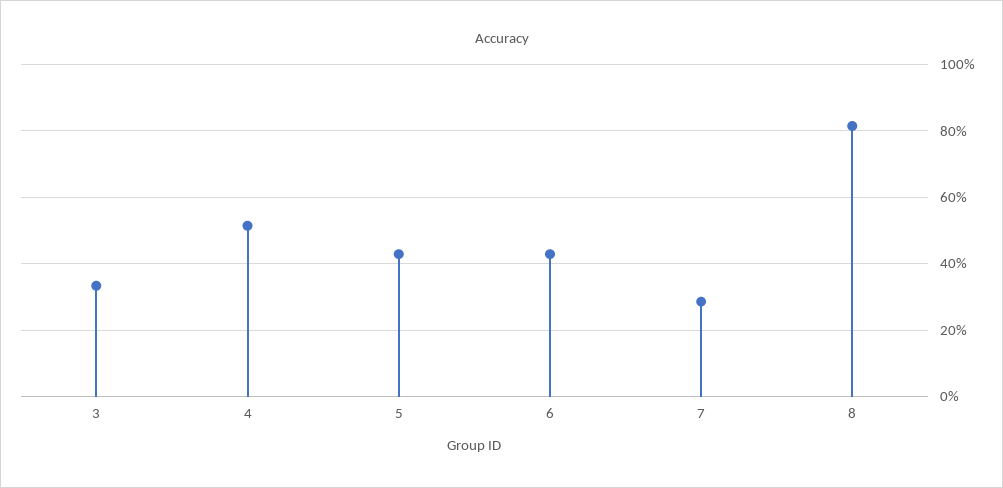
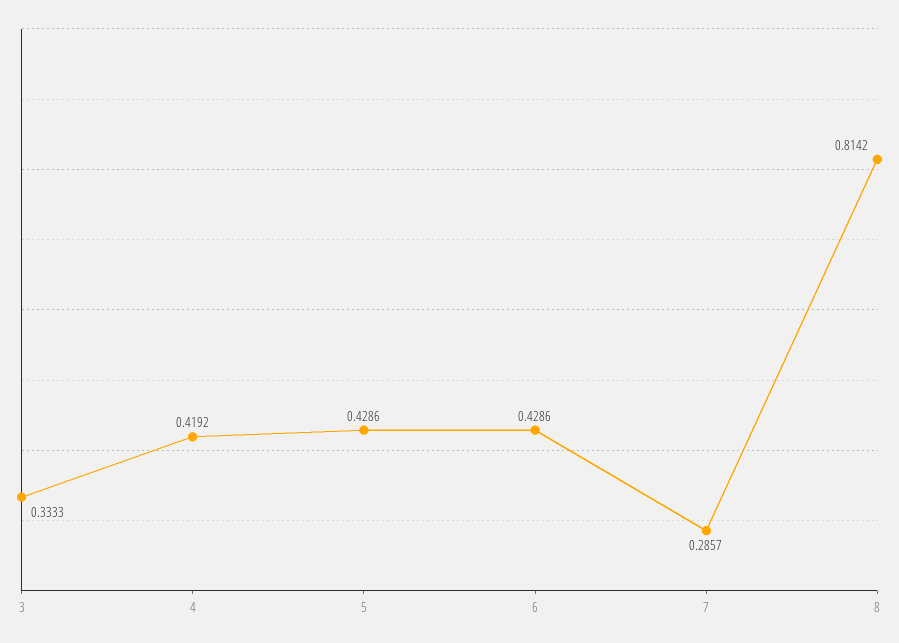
4: 0.52 -> 0.4192

